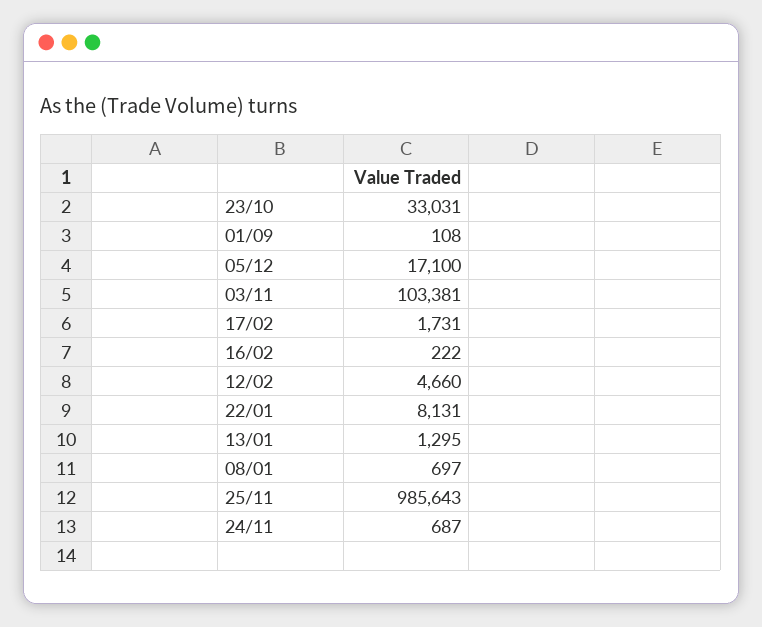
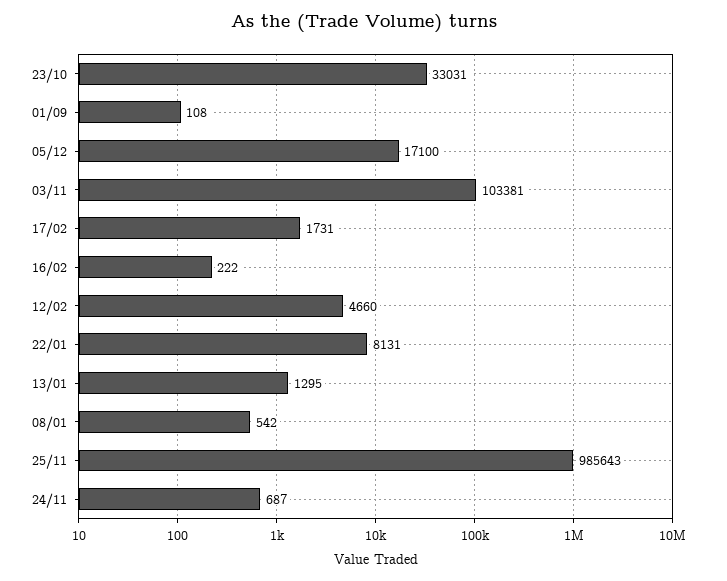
08/01: 697 -> 542

